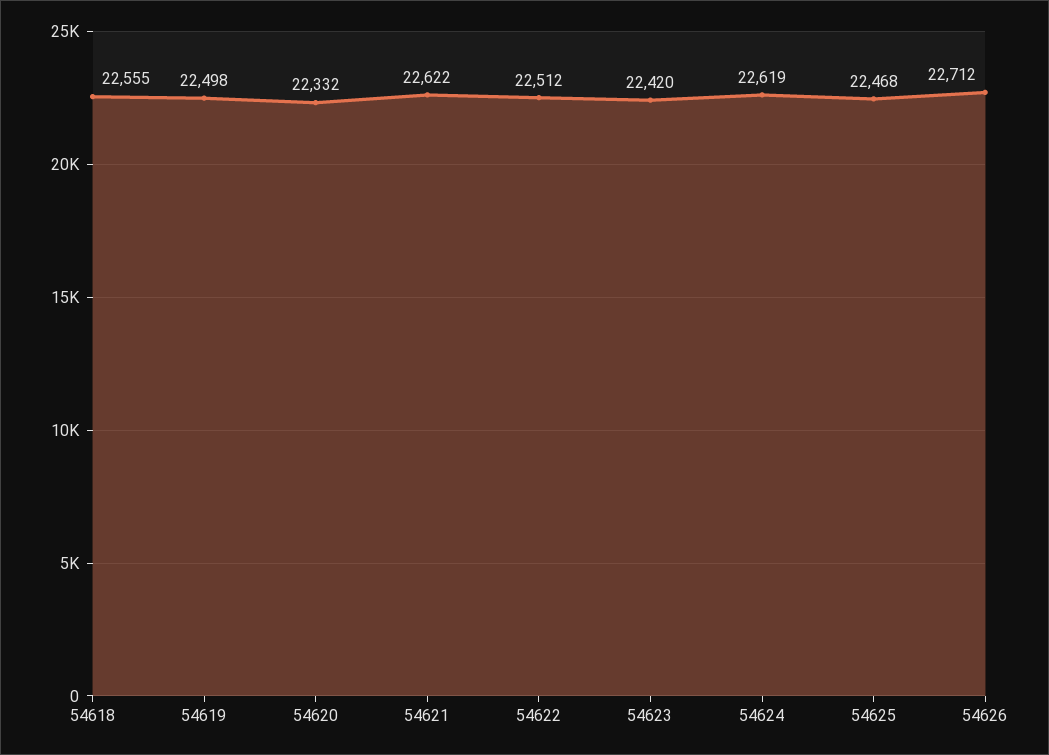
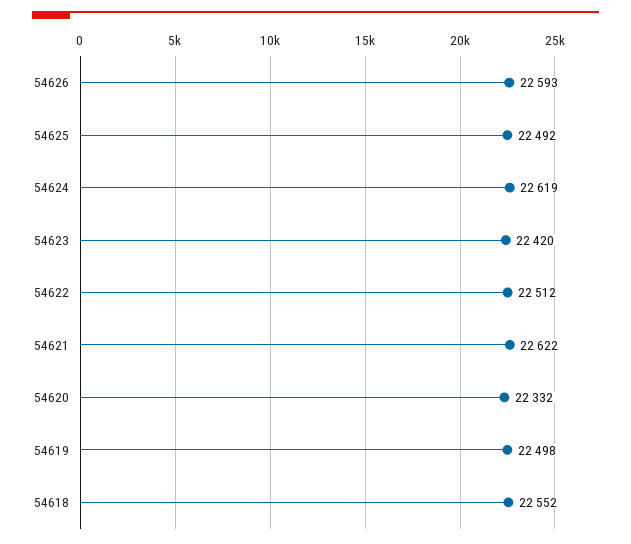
54618: 22555 -> 22552
54625: 22468 -> 22492
54626: 22712 -> 22593

